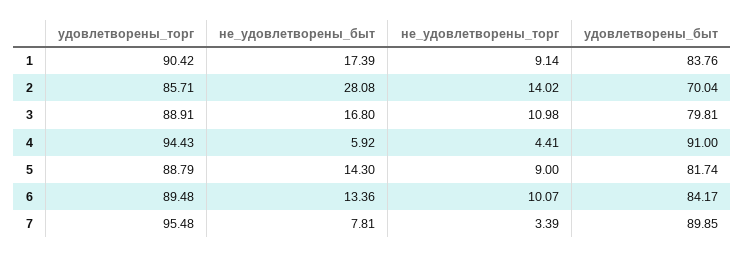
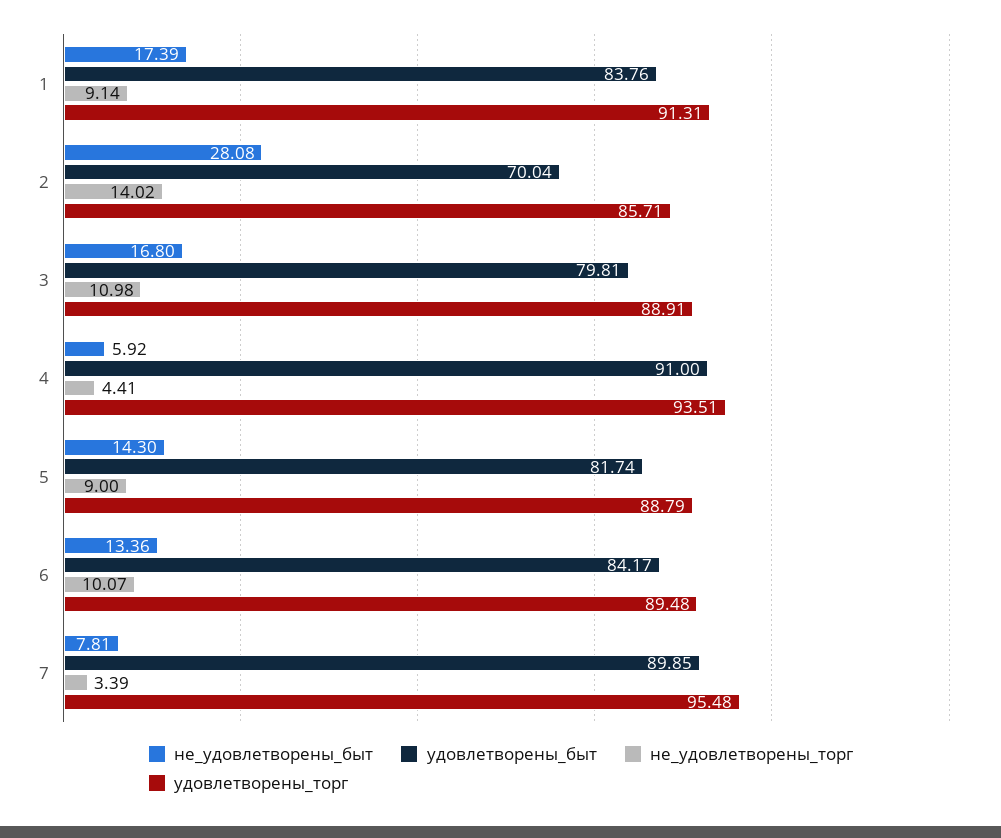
удовлетворены_торг, 1: 90.42 -> 91.31
удовлетворены_торг, 4: 94.43 -> 93.51

